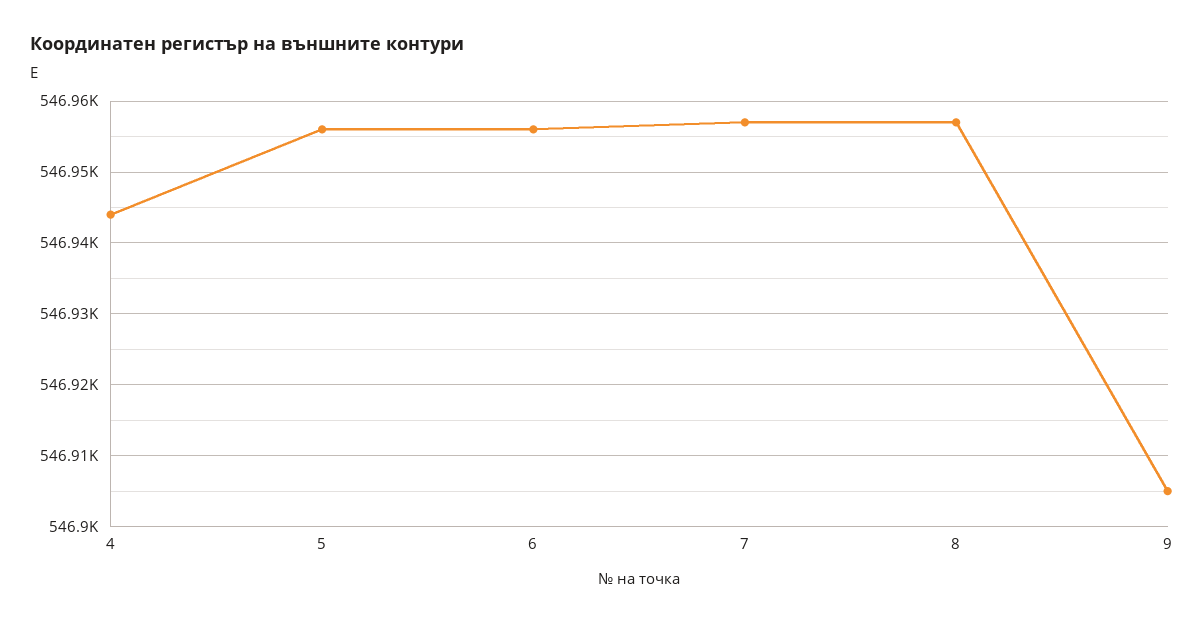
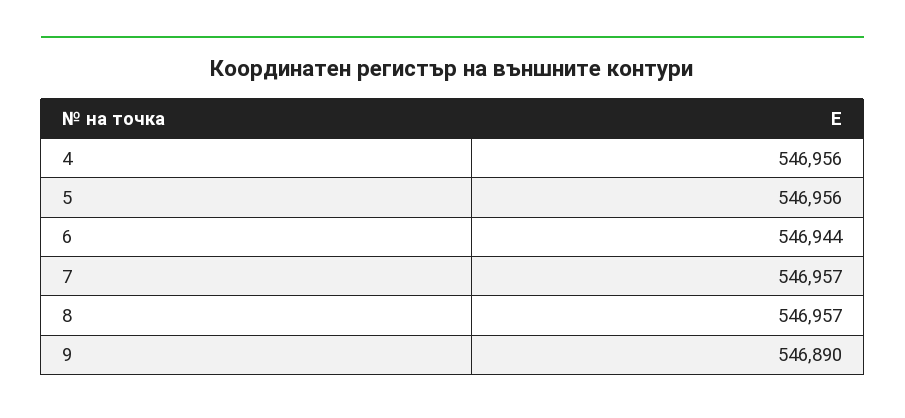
4: 546944 -> 546956
6: 546956 -> 546944
9: 546905 -> 546890

